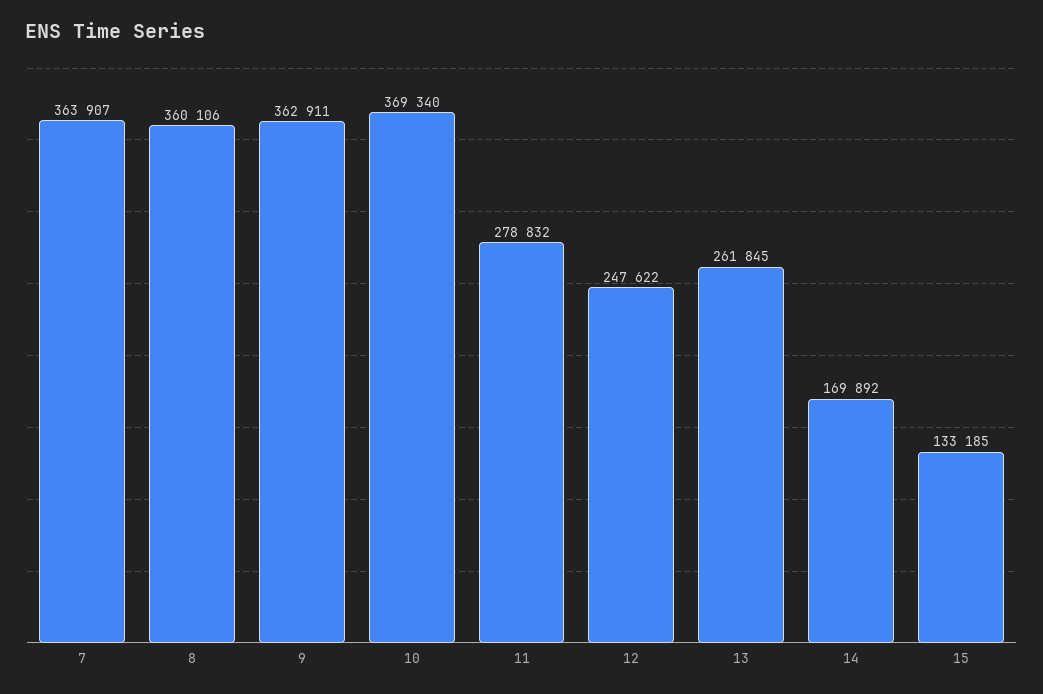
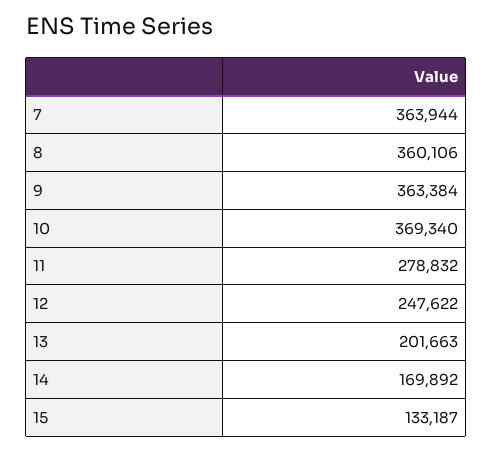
7: 363907 -> 363944
9: 362911 -> 363384
13: 261845 -> 201663
15: 133185 -> 133187

